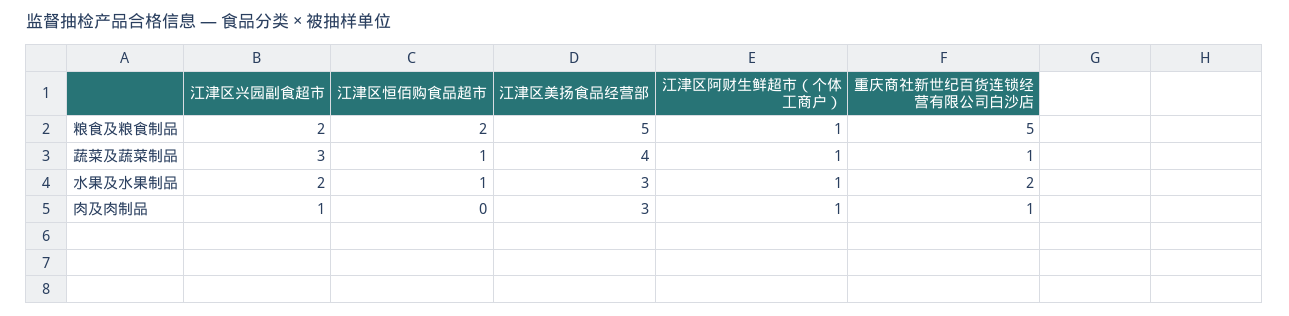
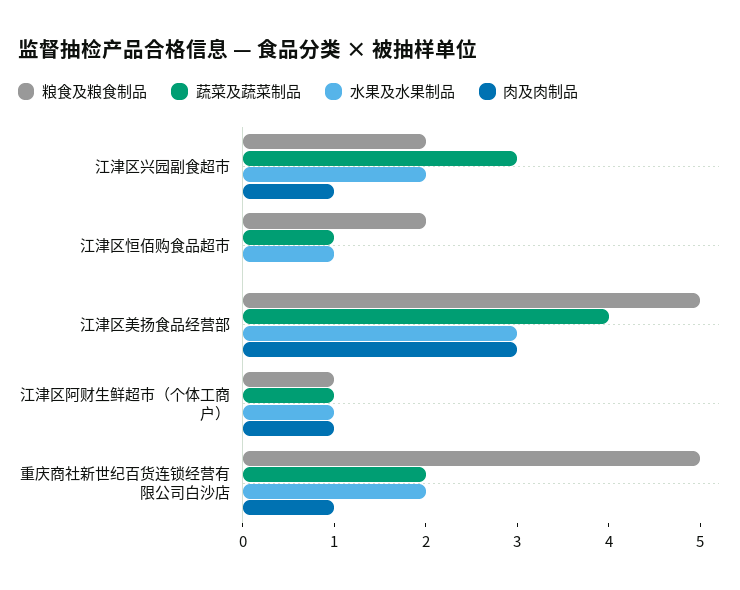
蔬菜及蔬菜制品, 重庆商社新世纪百货连锁经营有限公司白沙店: 1 -> 2

